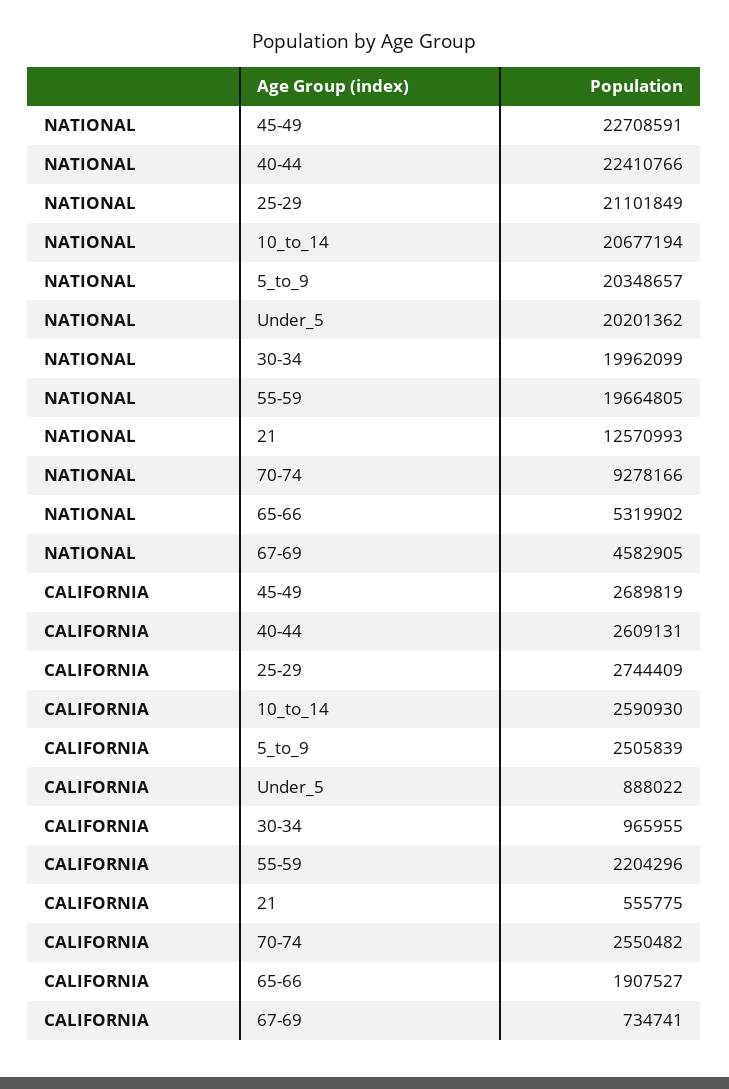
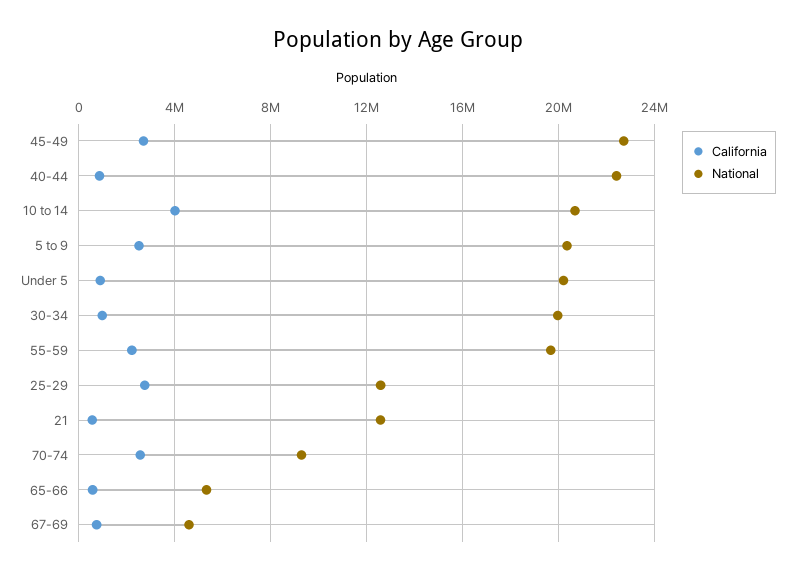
NATIONAL, 25-29: 21101849 -> 12500000
CALIFORNIA, 40-44: 2609131 -> 1000000
CALIFORNIA, 10_to_14: 2590930 -> 4000000
CALIFORNIA, 65-66: 1907527 -> 500000

